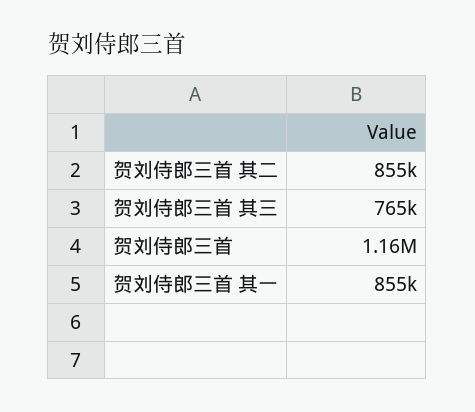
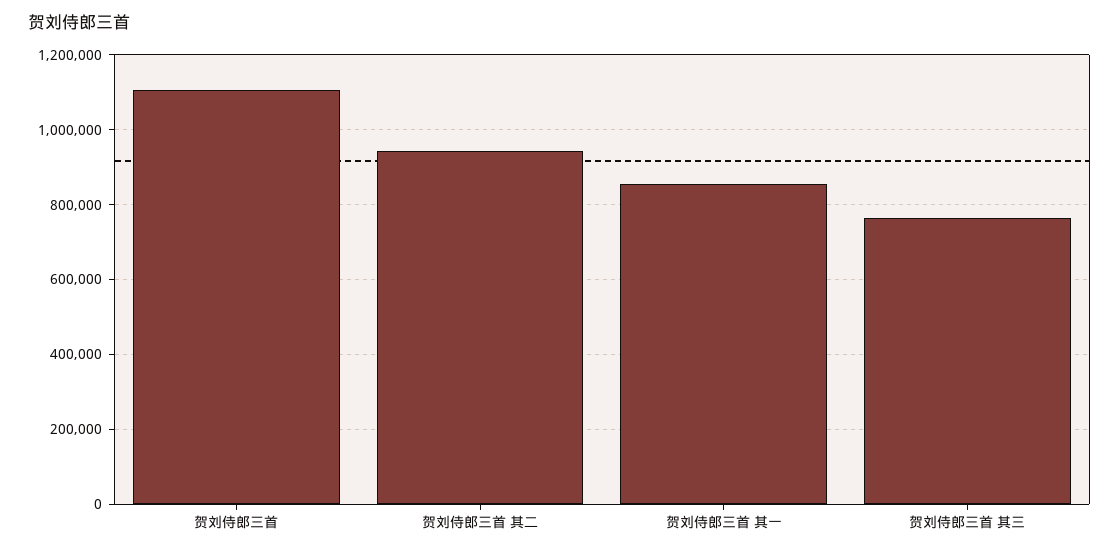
贺刘侍郎三首 其二: 855000 -> 940000
贺刘侍郎三首: 1160000 -> 1100000

